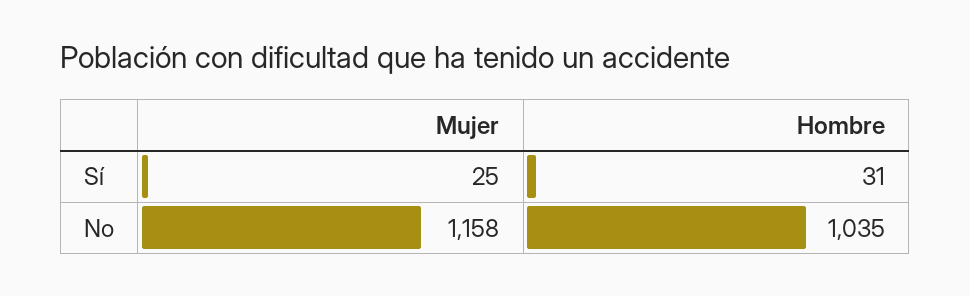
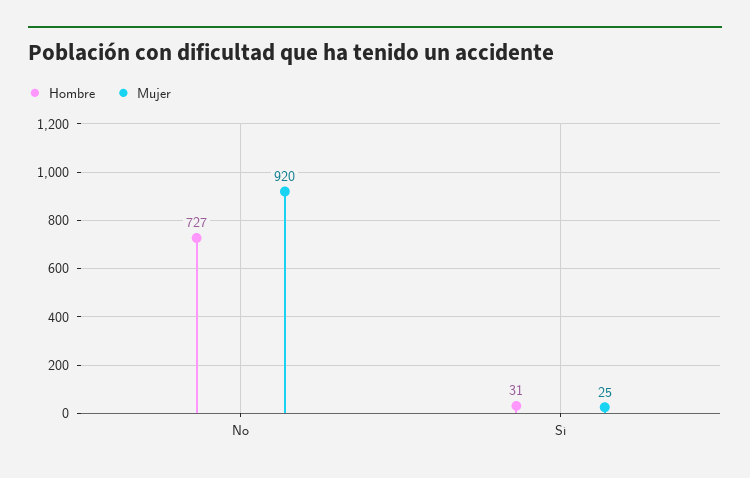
Mujer, No: 1158 -> 920
Hombre, No: 1035 -> 727

